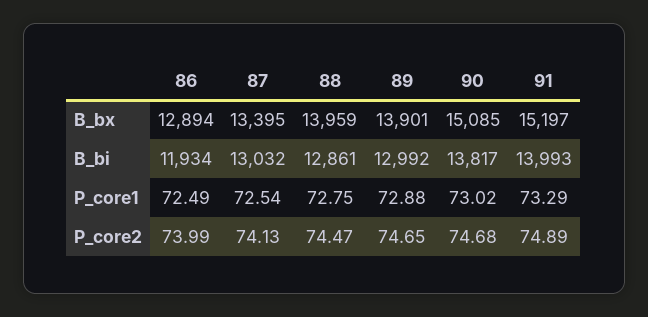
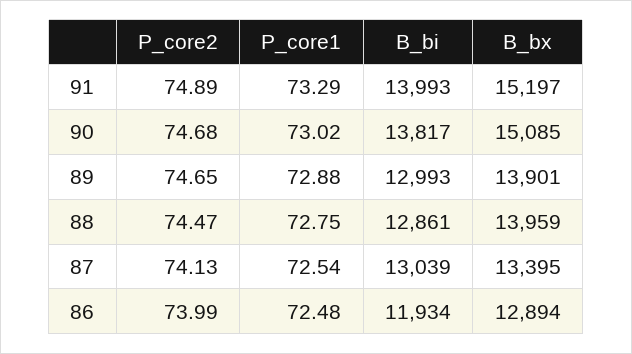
87, B_bi: 13032 -> 13039
89, B_bi: 12992 -> 12993
86, P_core1: 72.49 -> 72.48

